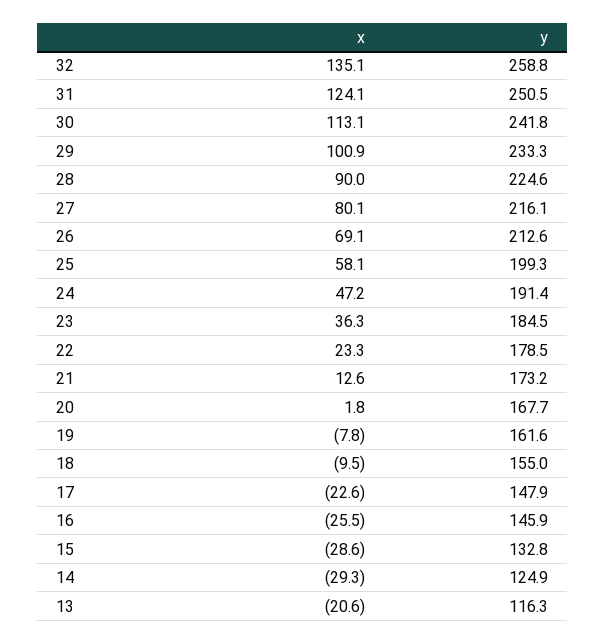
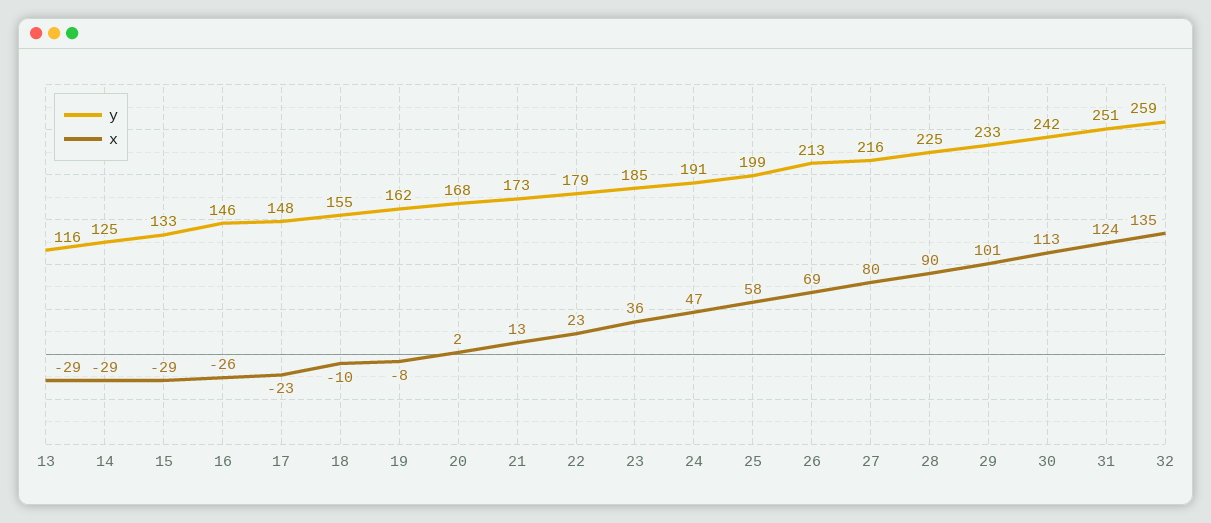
x, 13: -20.6 -> -29

